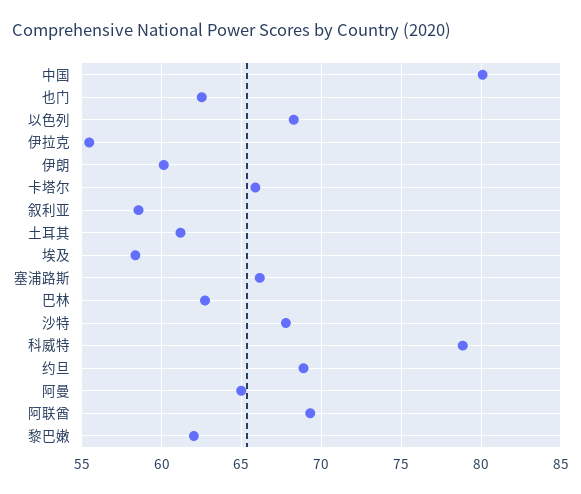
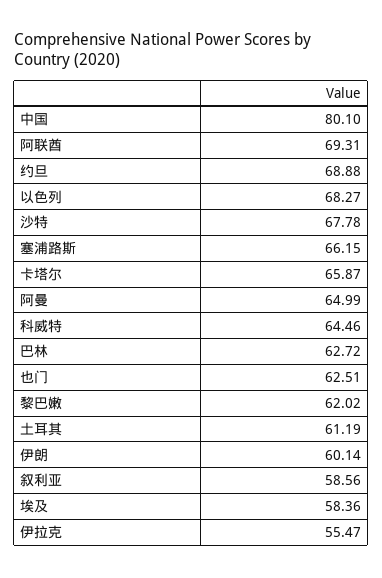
科威特: 79 -> 64.46

